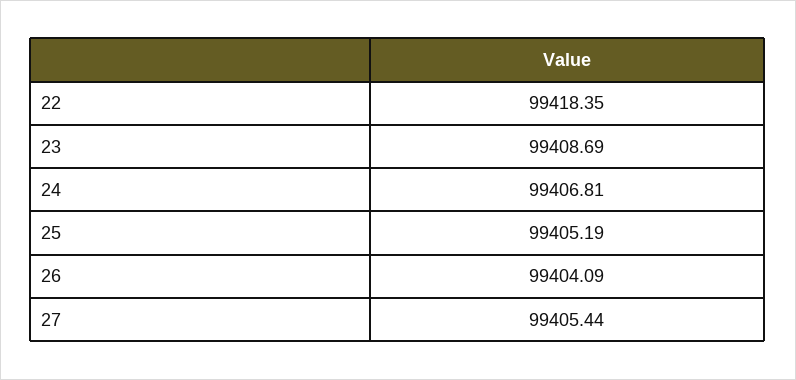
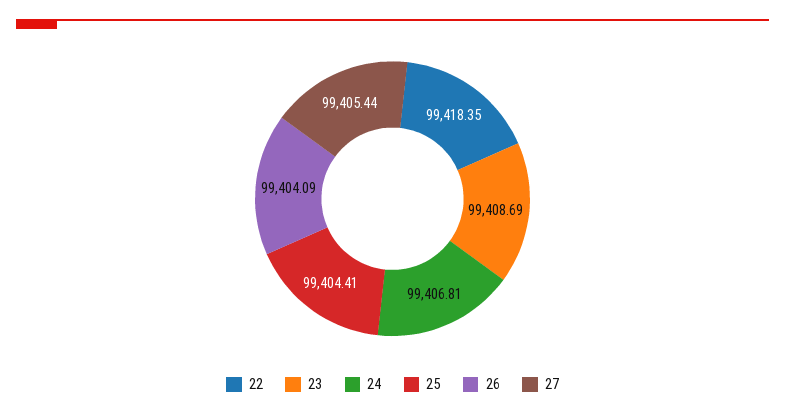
25: 99405.19 -> 99404.41

